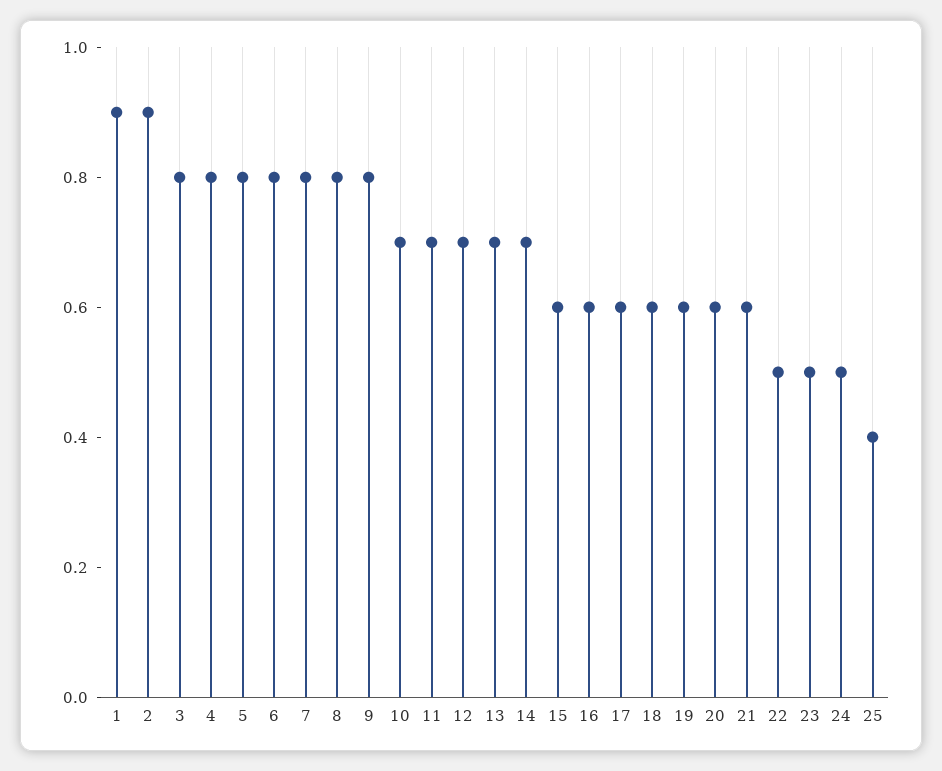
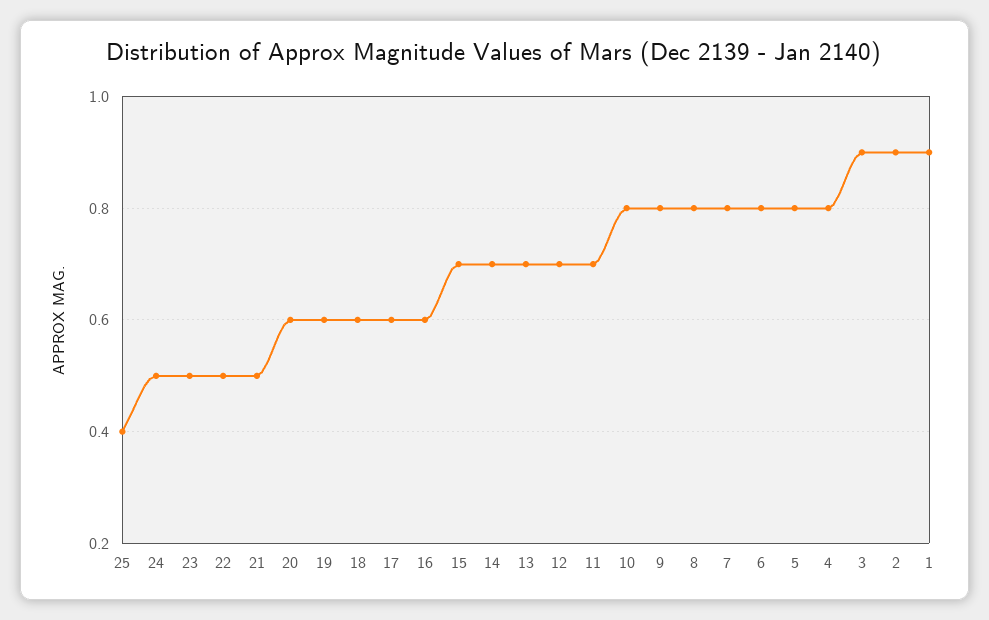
3: 0.8 -> 0.9
10: 0.7 -> 0.8
15: 0.6 -> 0.7
21: 0.6 -> 0.5

